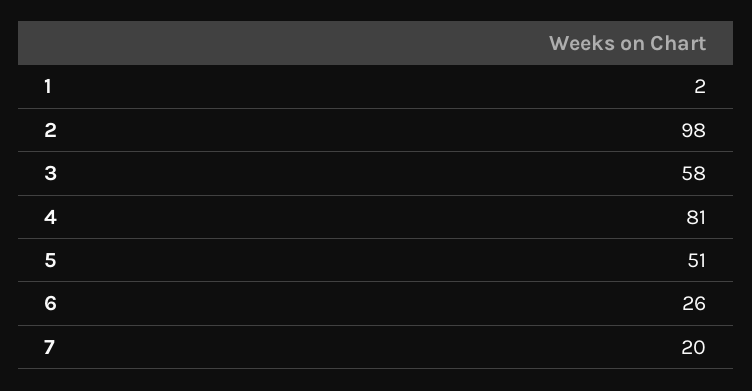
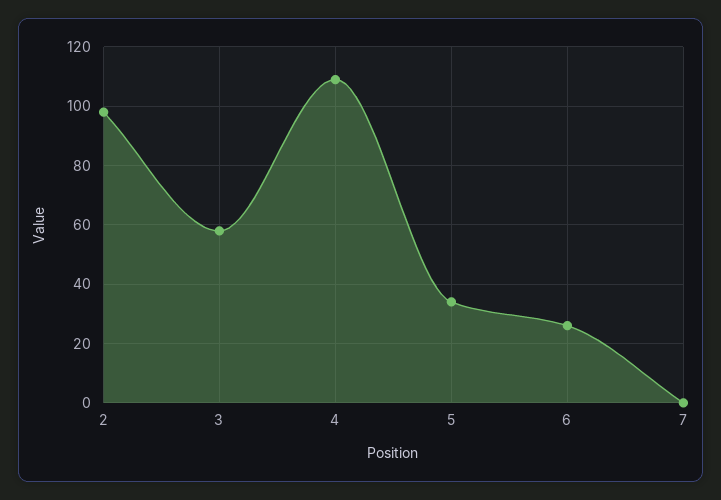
1: 2 -> none
4: 81 -> 110
5: 51 -> 35
7: 20 -> 0

